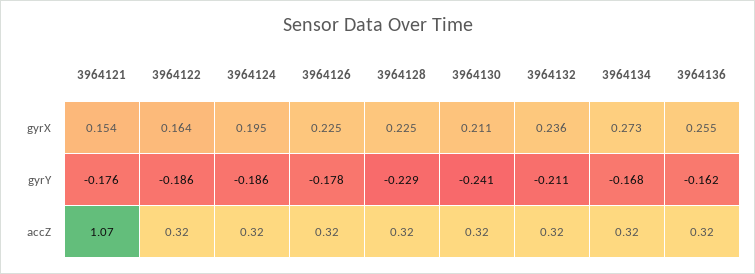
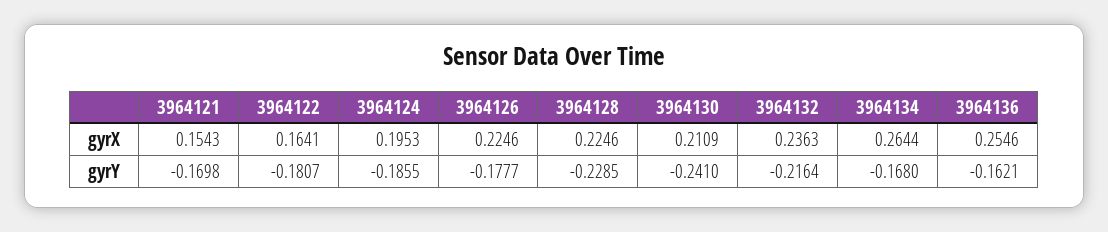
3964134, gyrX: 0.273 -> 0.2644
3964121, gyrY: -0.176 -> -0.1698
3964122, gyrY: -0.186 -> -0.1807
3964132, gyrY: -0.211 -> -0.2164
3964121, accZ: 1.07 -> none
3964122, accZ: 0.32 -> none
3964124, accZ: 0.32 -> none
3964126, accZ: 0.32 -> none
3964128, accZ: 0.32 -> none
3964130, accZ: 0.32 -> none
3964132, accZ: 0.32 -> none
3964134, accZ: 0.32 -> none
3964136, accZ: 0.32 -> none

